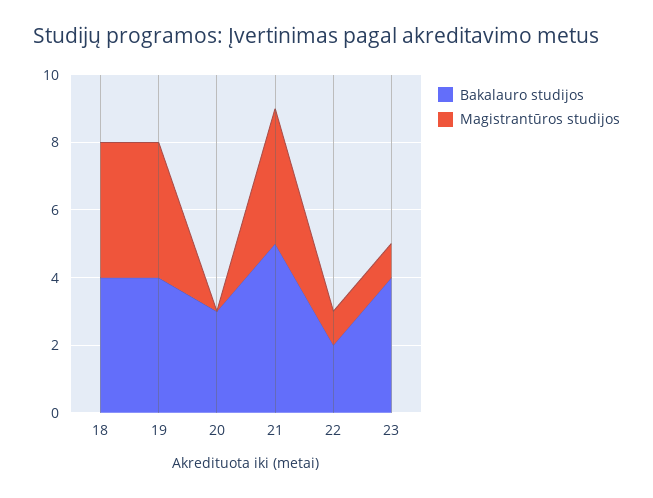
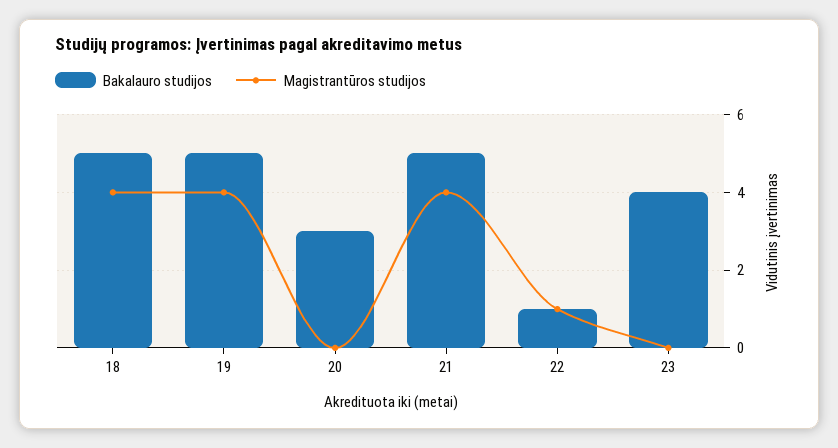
Bakalauro studijos, 18: 4 -> 5
Bakalauro studijos, 19: 4 -> 5
Bakalauro studijos, 22: 2 -> 1
Magistrantūros studijos, 23: 1 -> 0

